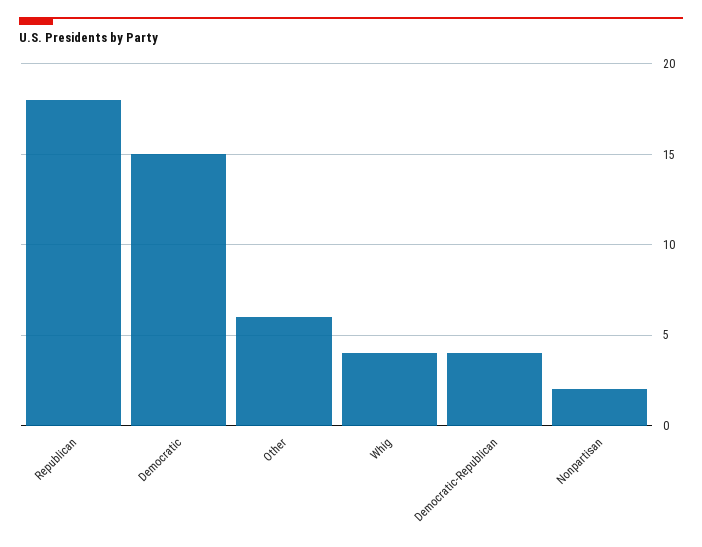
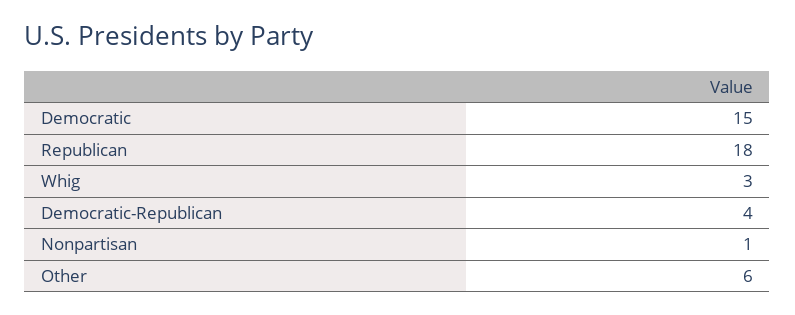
Whig: 4 -> 3
Nonpartisan: 2 -> 1

